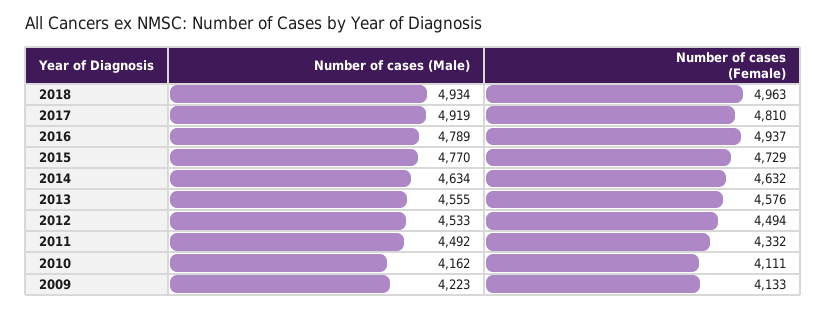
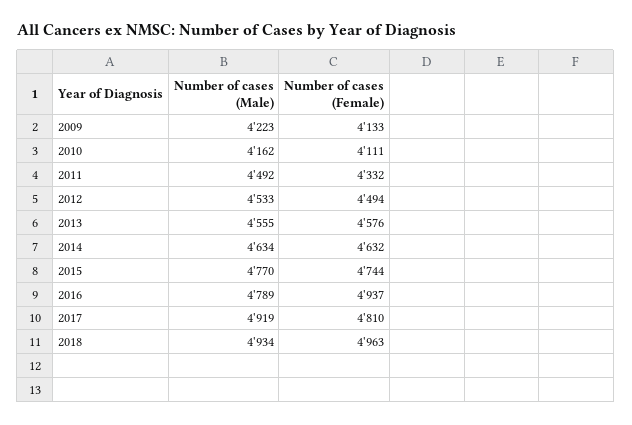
Number of cases (Female), 2015: 4729 -> 4744

